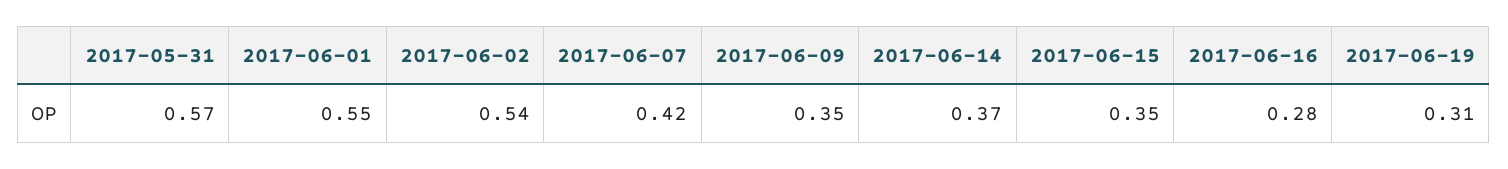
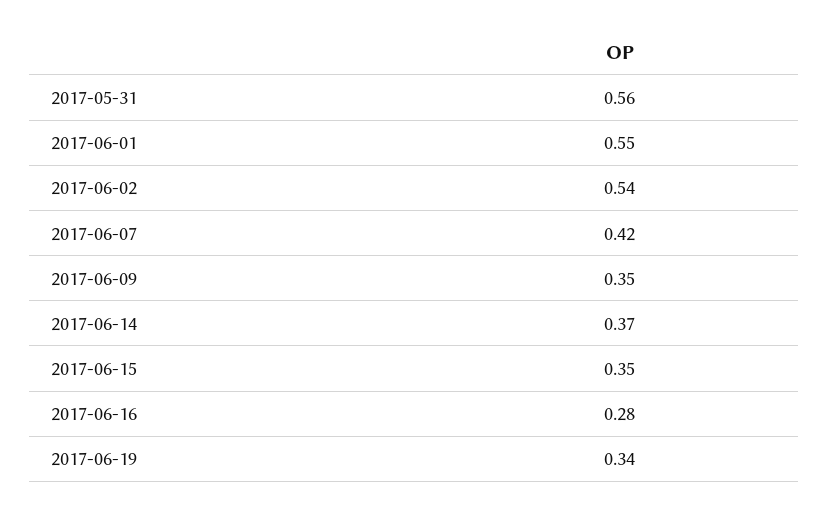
2017-05-31: 0.57 -> 0.56
2017-06-19: 0.31 -> 0.34

